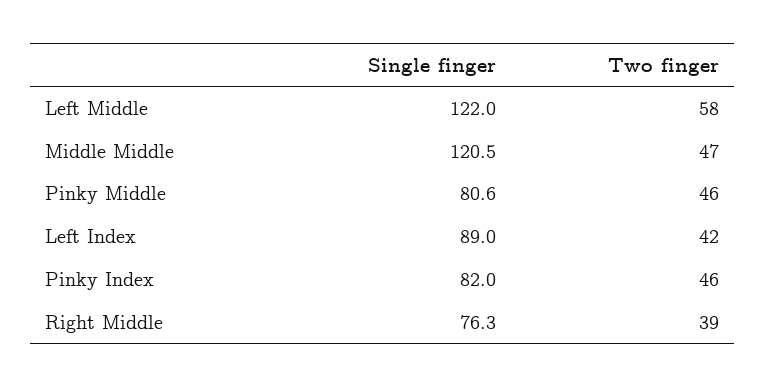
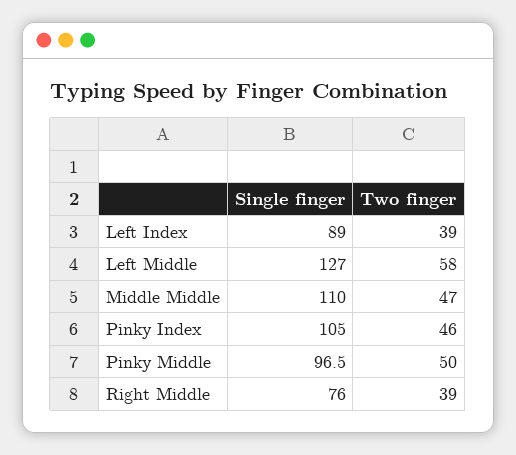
Single finger, Left Middle: 122 -> 127
Single finger, Middle Middle: 120.5 -> 110
Single finger, Pinky Middle: 80.6 -> 96.5
Two finger, Pinky Middle: 46 -> 50
Two finger, Left Index: 42 -> 39
Single finger, Pinky Index: 82 -> 105
Single finger, Right Middle: 76.3 -> 76

